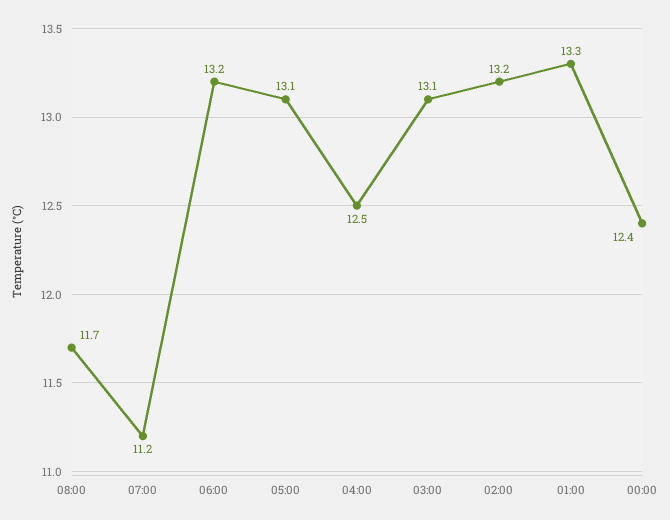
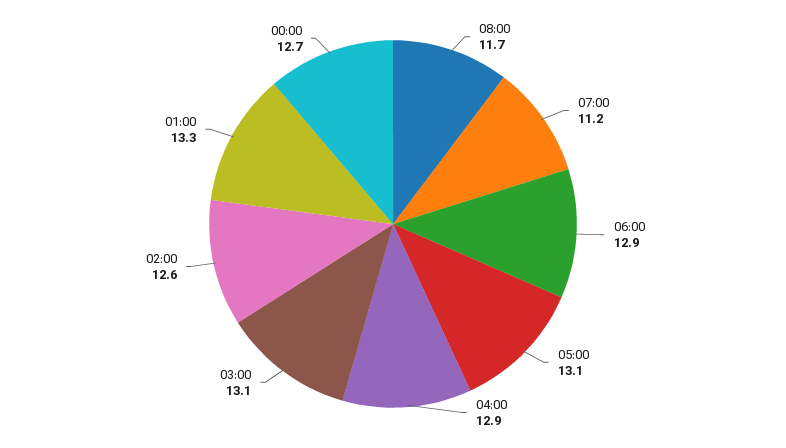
06:00: 13.2 -> 12.9
04:00: 12.5 -> 12.9
02:00: 13.2 -> 12.6
00:00: 12.4 -> 12.7

